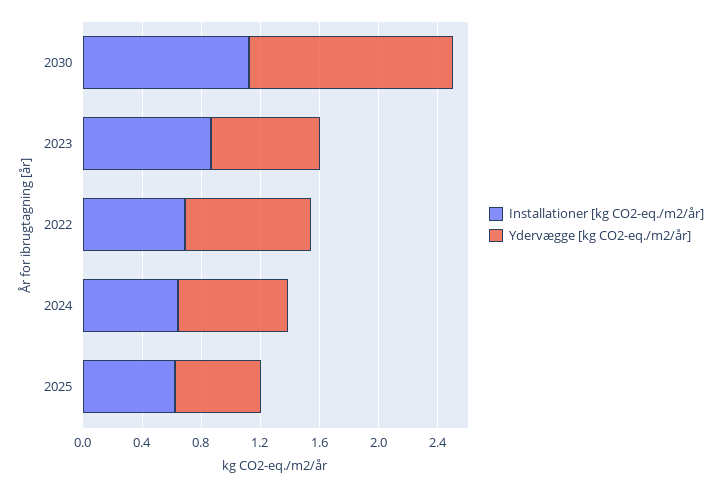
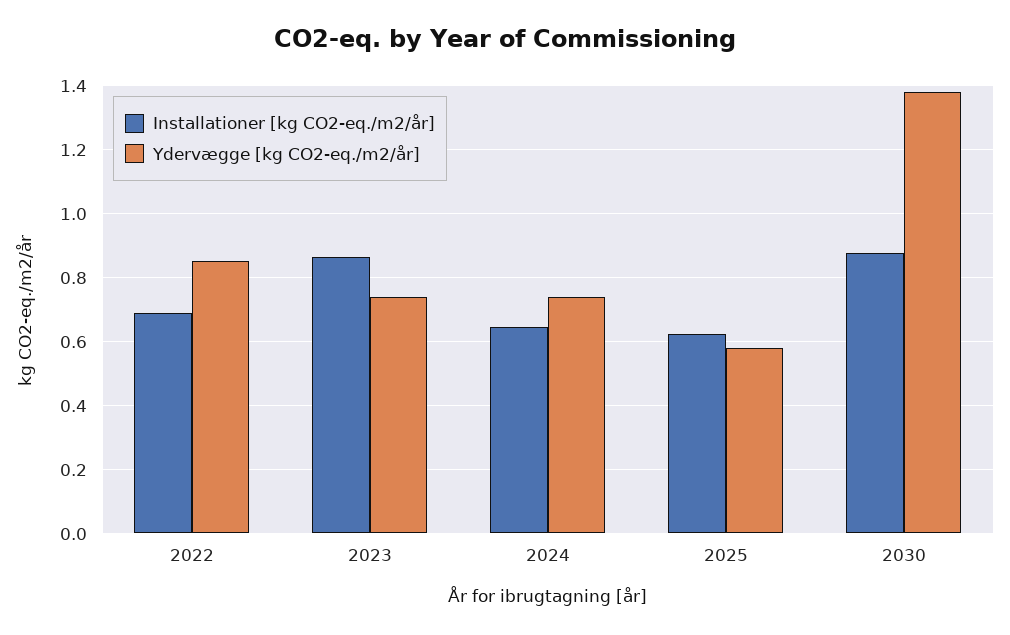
Installationer [kg CO2-eq./m2/år], 2030: 1.1 -> 0.88

